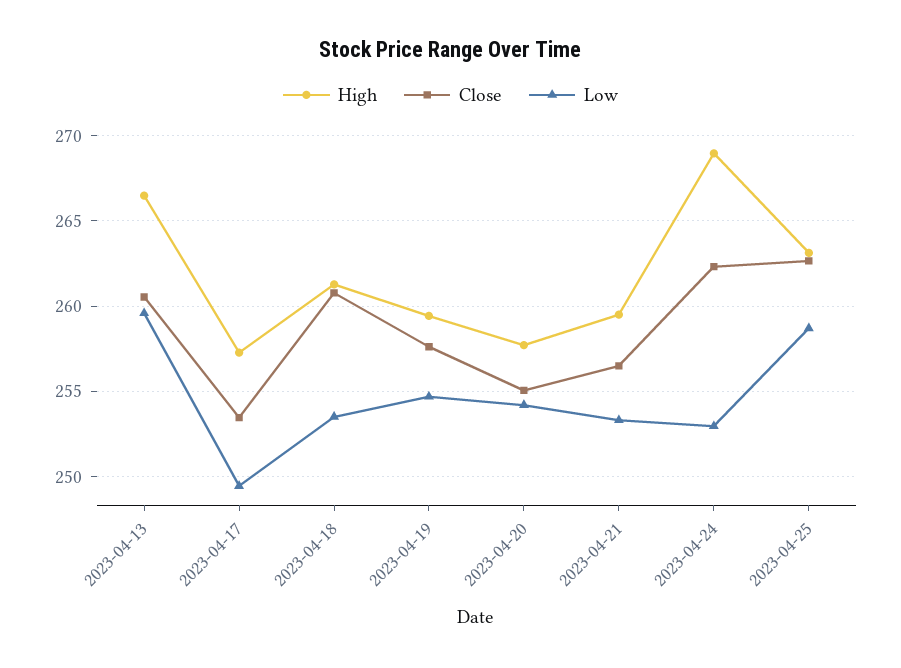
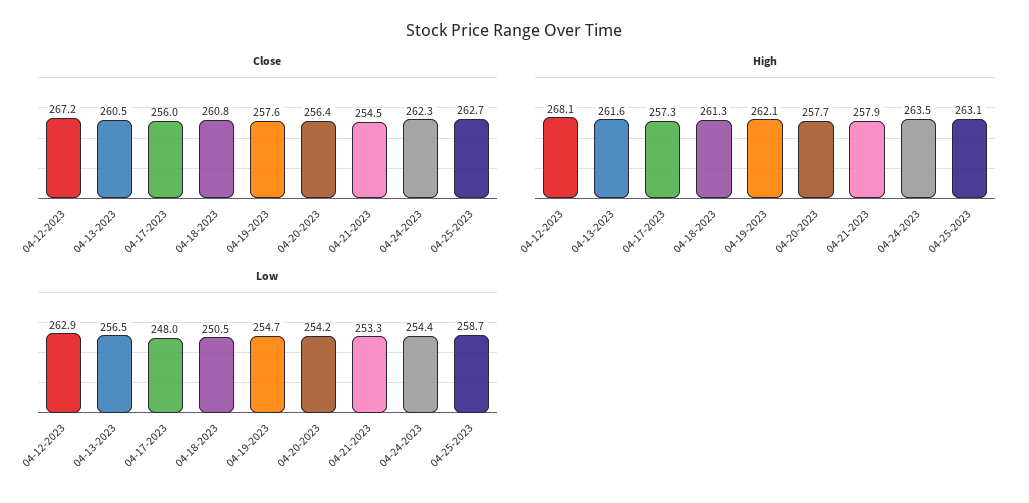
High, 2023-04-13: 266.5 -> 261.6
Low, 2023-04-13: 259.5 -> 256.5
Close, 2023-04-17: 253.5 -> 256
Low, 2023-04-17: 249.5 -> 248
Low, 2023-04-18: 253.5 -> 250.5
High, 2023-04-19: 259.5 -> 262.1
Close, 2023-04-20: 255 -> 256.4
High, 2023-04-21: 259.5 -> 257.9
Close, 2023-04-21: 256.5 -> 254.5
High, 2023-04-24: 269 -> 263.5
Low, 2023-04-24: 253 -> 254.4
Close, 04-12-2023: none -> 267.2
High, 04-12-2023: none -> 268.1
Low, 04-12-2023: none -> 262.9

